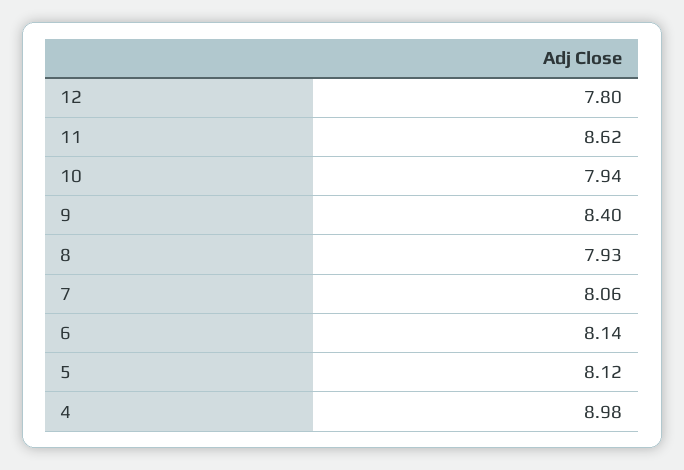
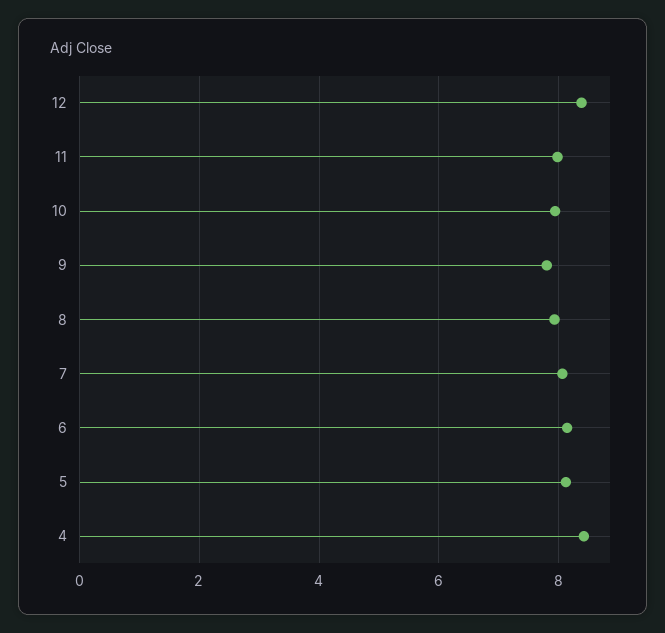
12: 7.8 -> 8.4
11: 8.62 -> 8
9: 8.4 -> 7.8
4: 8.98 -> 8.4

